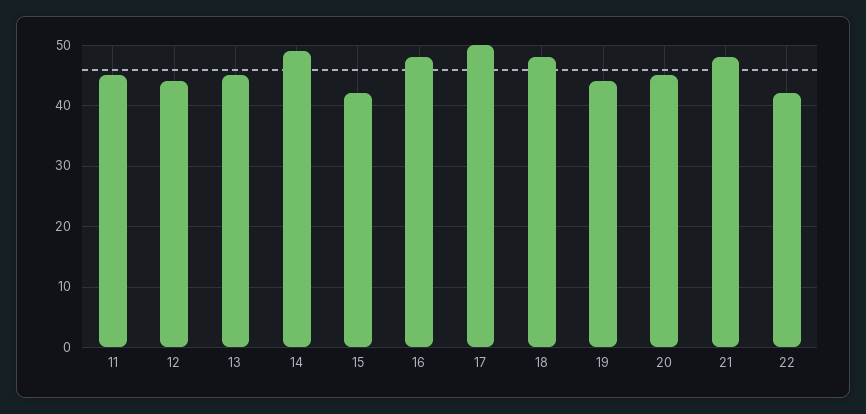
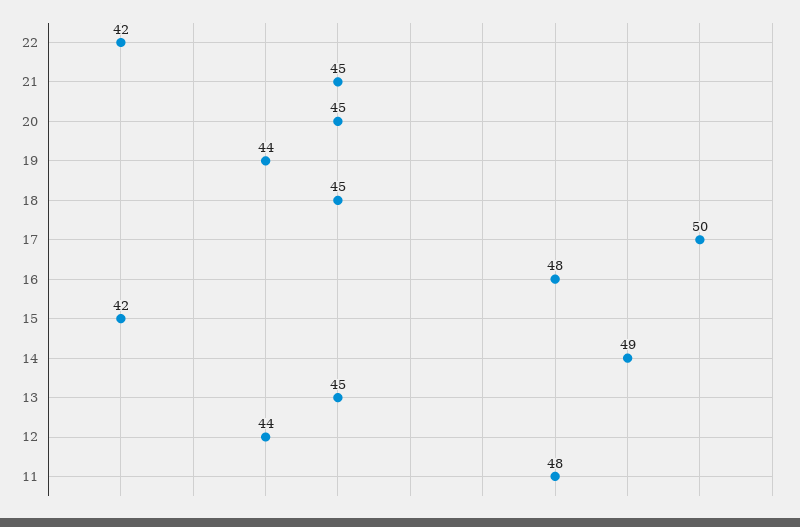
11: 45 -> 48
18: 48 -> 45
21: 48 -> 45

